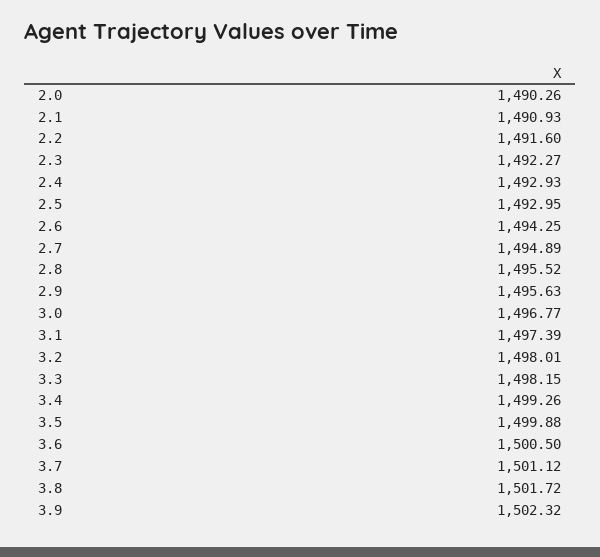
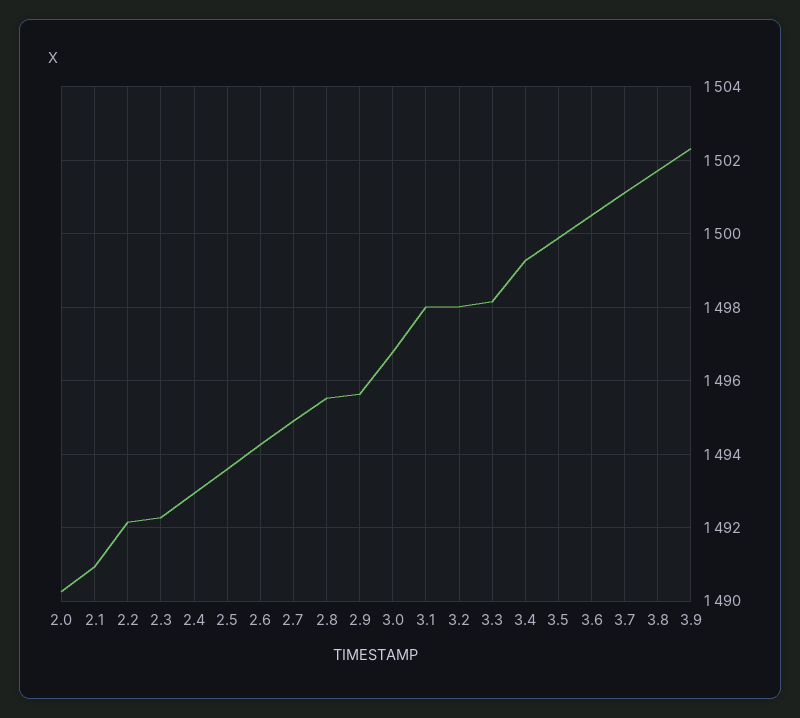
2.2: 1491.6 -> 1492.2
2.5: 1492.95 -> 1493.6
3.1: 1497.39 -> 1498

